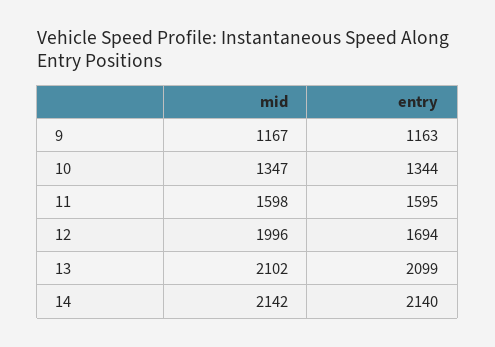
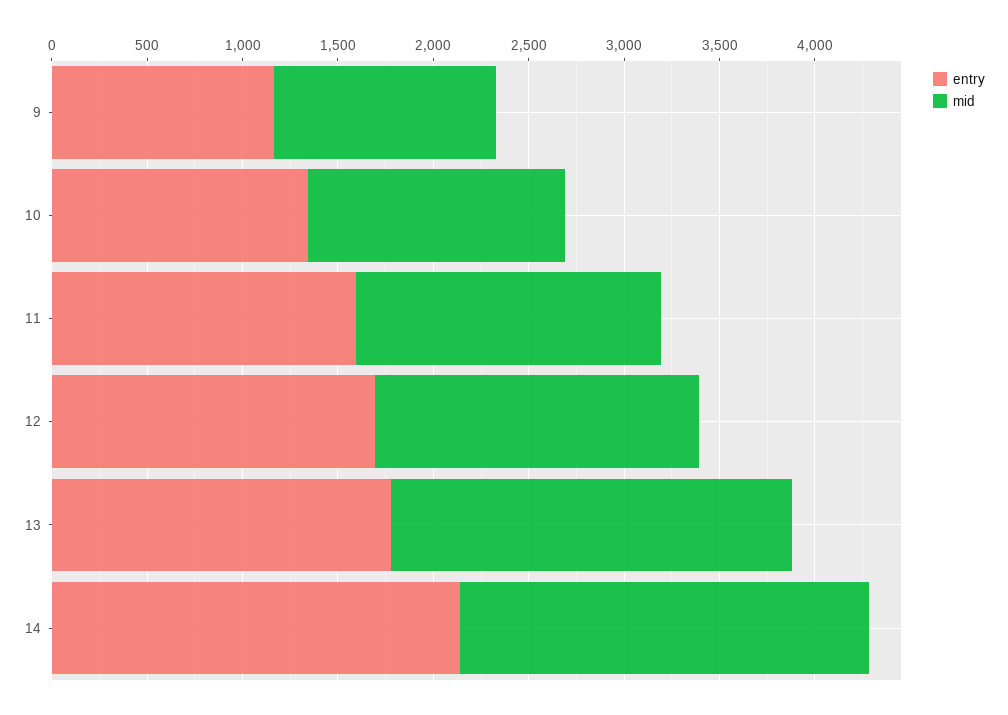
mid, 12: 1996 -> 1700
entry, 13: 2099 -> 1800

